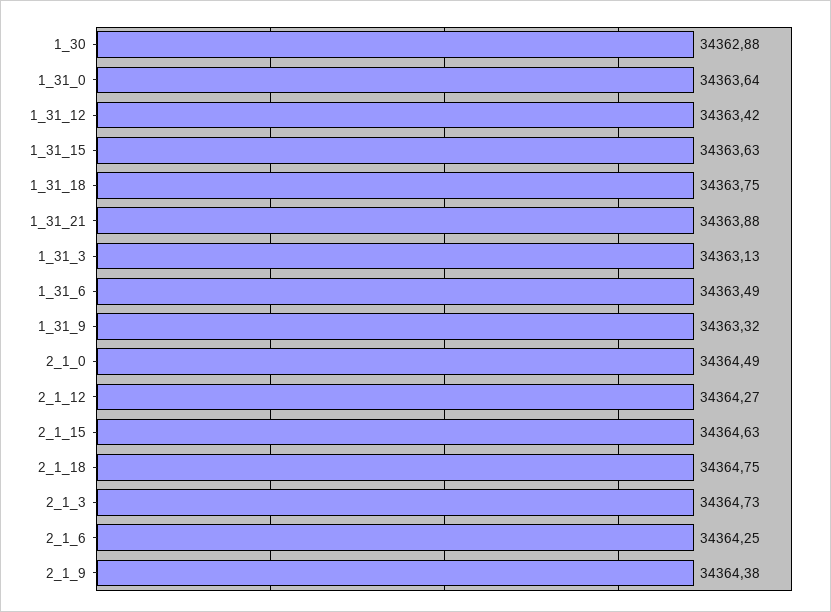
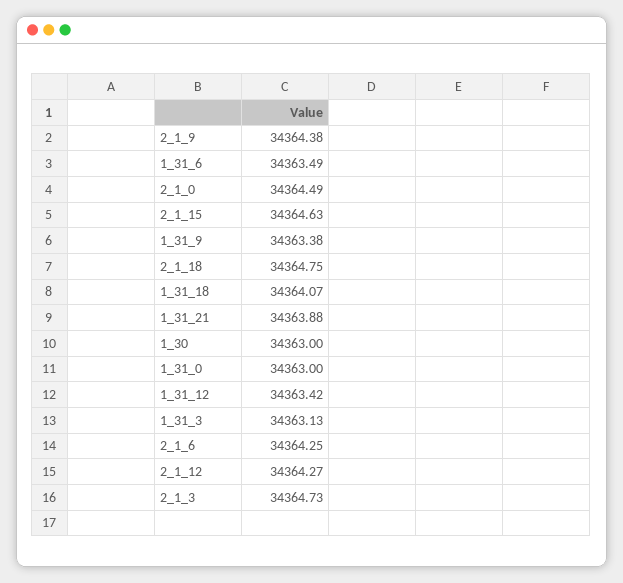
1_30: 34362.88 -> 34363
1_31_0: 34363.64 -> 34363
1_31_15: 34363.63 -> none
1_31_18: 34363.75 -> 34364.07
1_31_9: 34363.32 -> 34363.38

